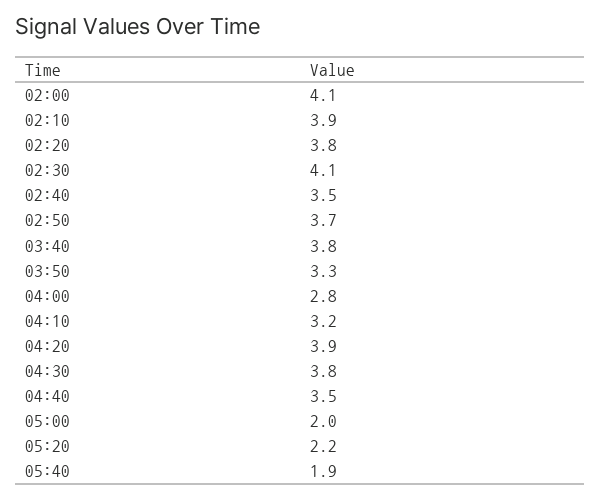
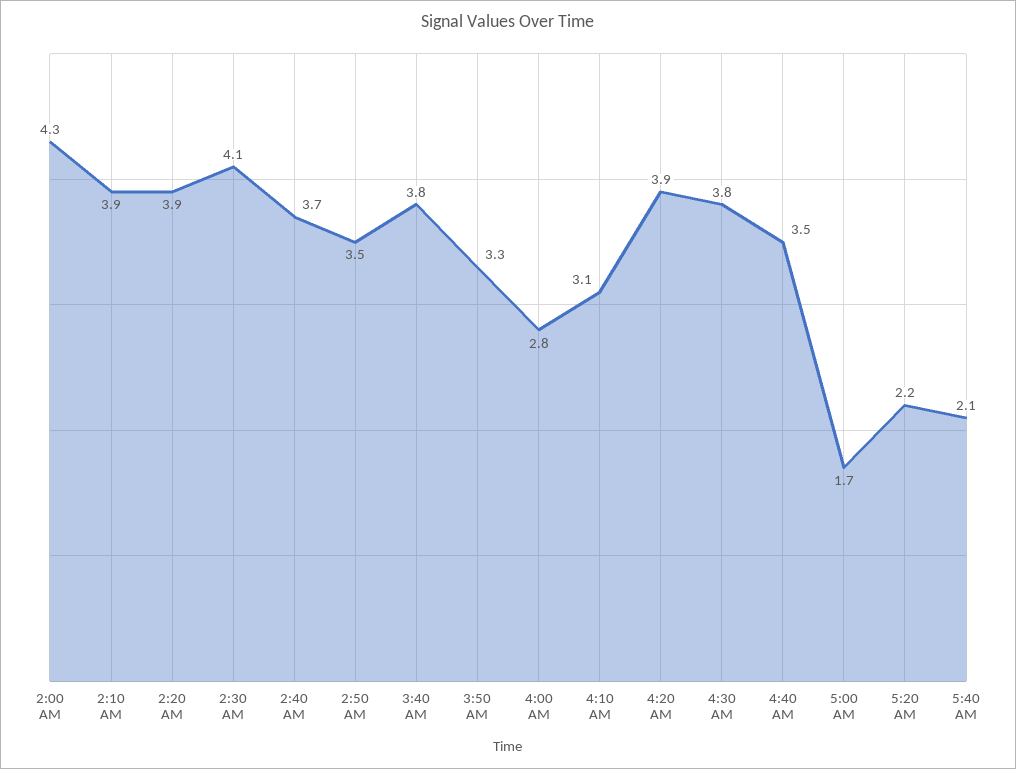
02:00: 4.1 -> 4.3
02:20: 3.8 -> 3.9
02:40: 3.5 -> 3.7
02:50: 3.7 -> 3.5
04:10: 3.2 -> 3.1
05:00: 2 -> 1.7
05:40: 1.9 -> 2.1

